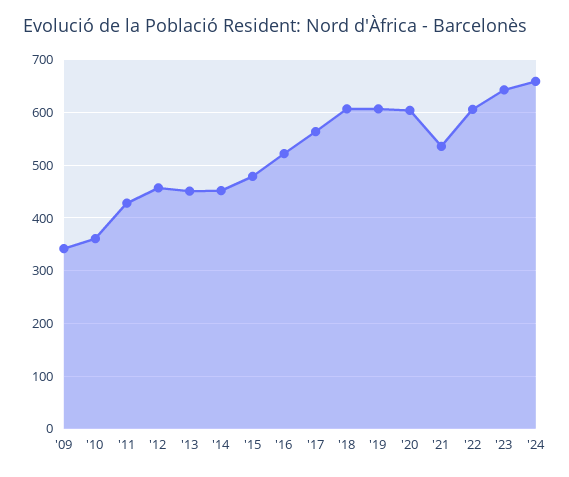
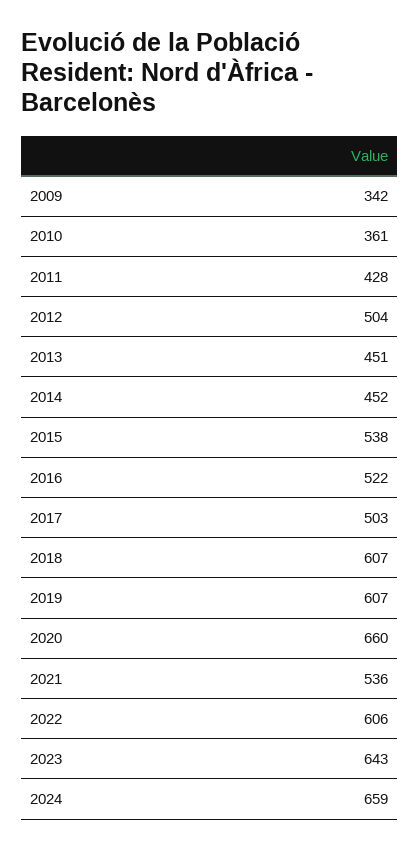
'12: 460 -> 504
'15: 480 -> 538
'17: 560 -> 503
'20: 600 -> 660

